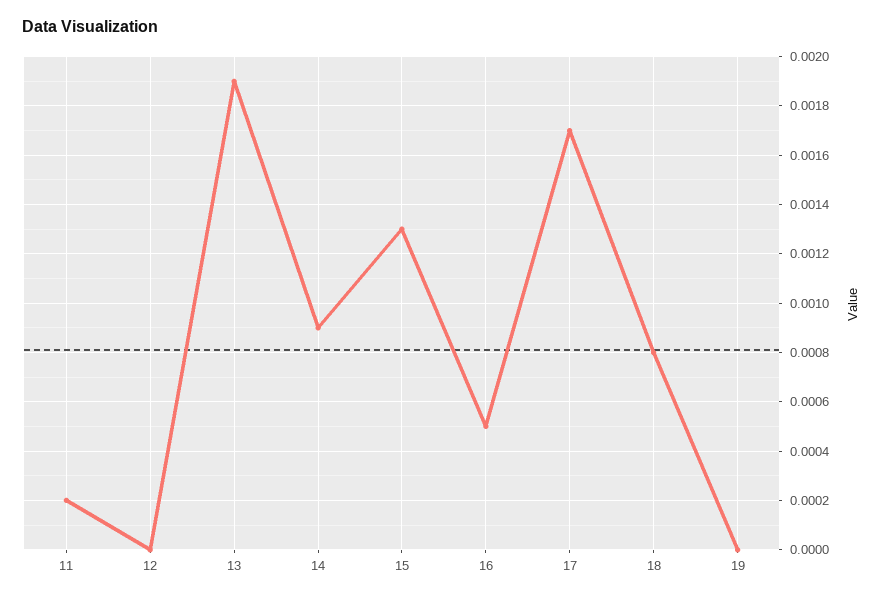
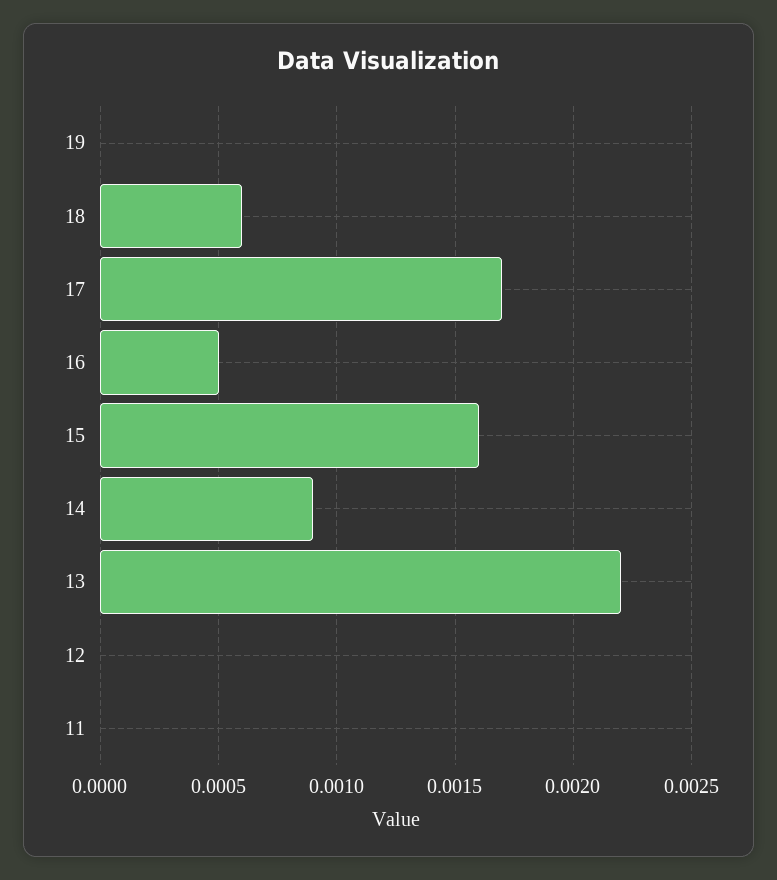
11: 0.0002 -> 0
13: 0.0019 -> 0.0022
15: 0.0013 -> 0.0016
18: 0.0008 -> 0.0006

